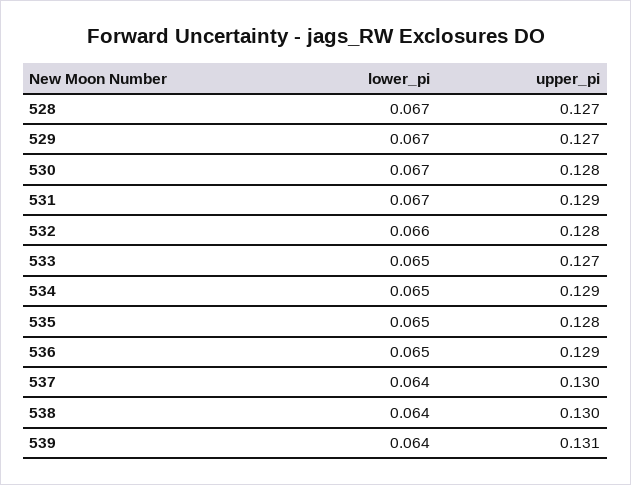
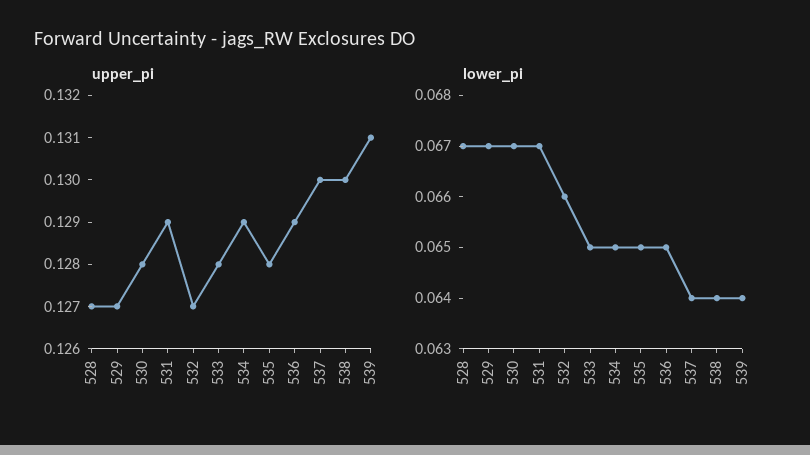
upper_pi, 532: 0.128 -> 0.127
upper_pi, 533: 0.127 -> 0.128

